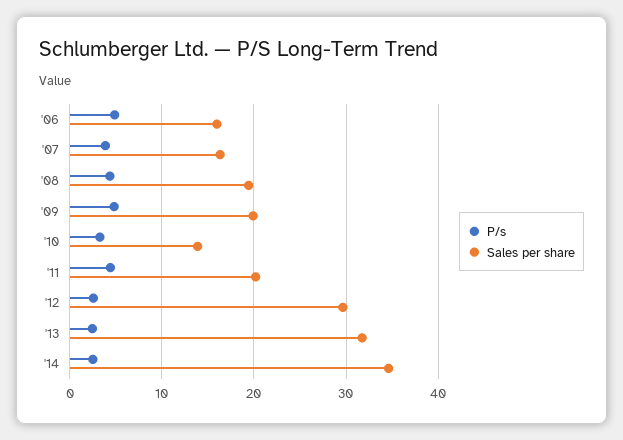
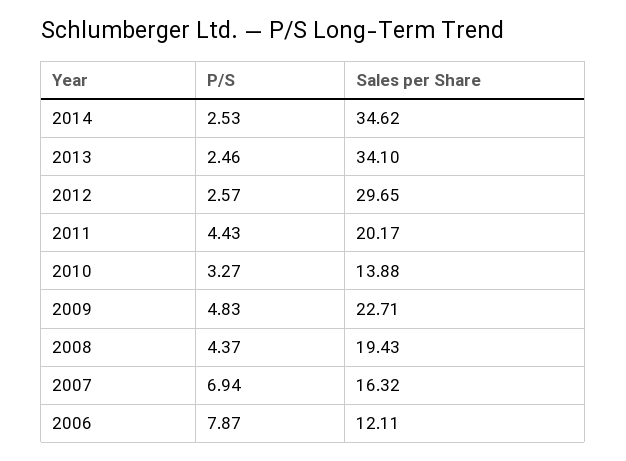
P/s, '06: 5 -> 7.87
Sales per share, '06: 16 -> 12.11
P/s, '07: 4 -> 6.94
Sales per share, '09: 20 -> 22.71
Sales per share, '13: 32 -> 34.1

